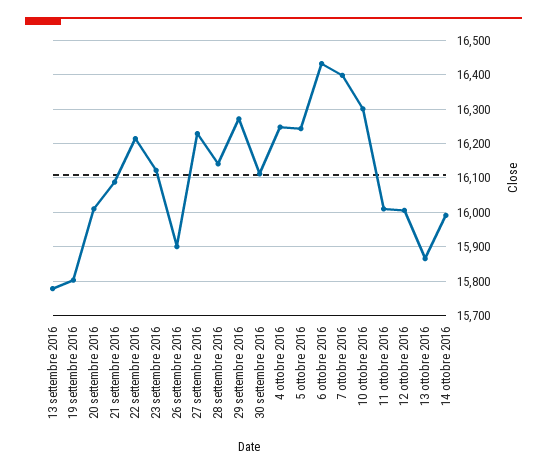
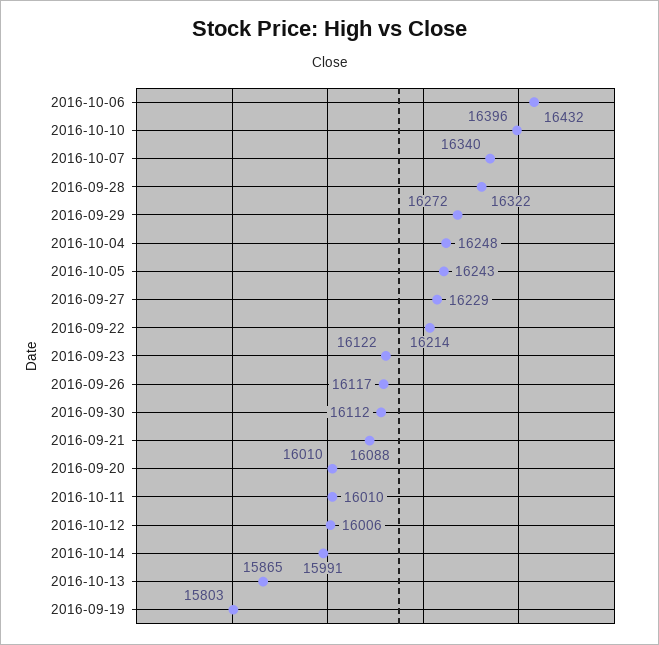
13 settembre 2016: 15780 -> none
26 settembre 2016: 15900 -> 16117
28 settembre 2016: 16140 -> 16322
7 ottobre 2016: 16400 -> 16340
10 ottobre 2016: 16300 -> 16396

